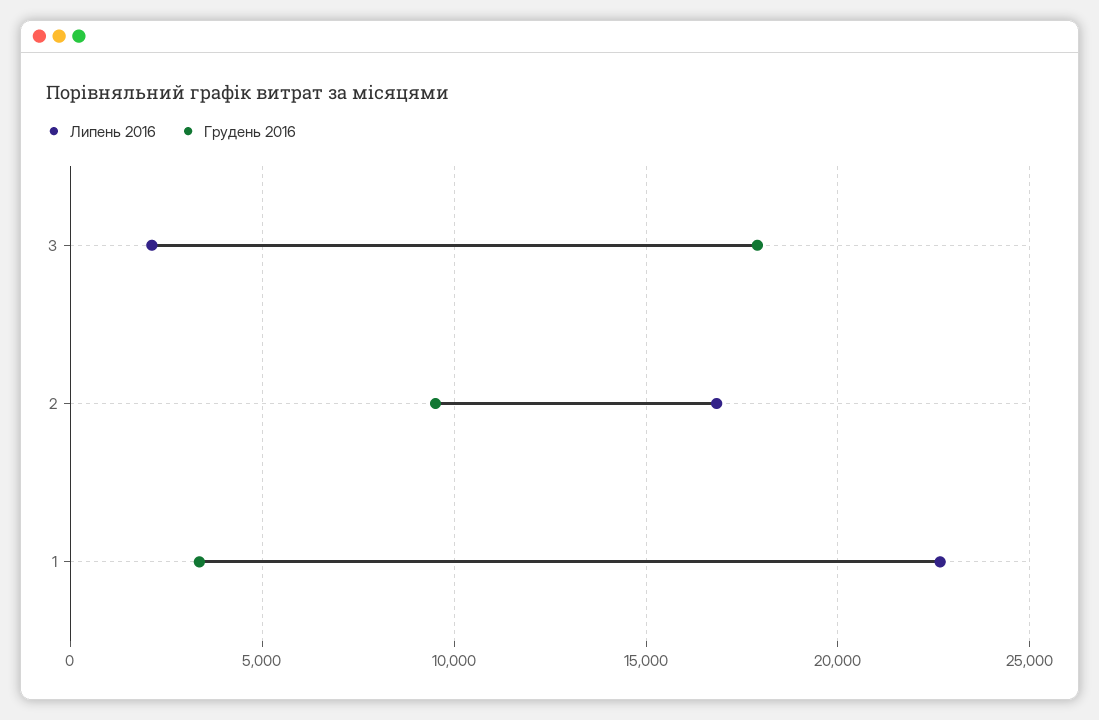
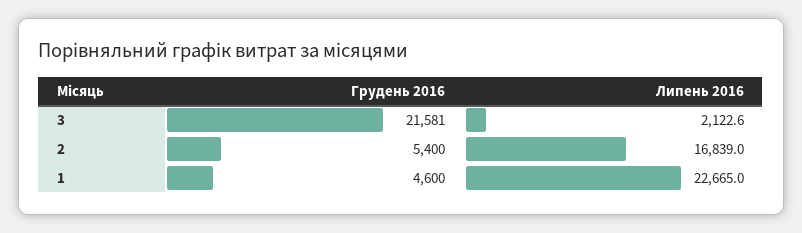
Грудень 2016, 3: 18000 -> 21581
Грудень 2016, 2: 9500 -> 5400
Грудень 2016, 1: 3500 -> 4600

